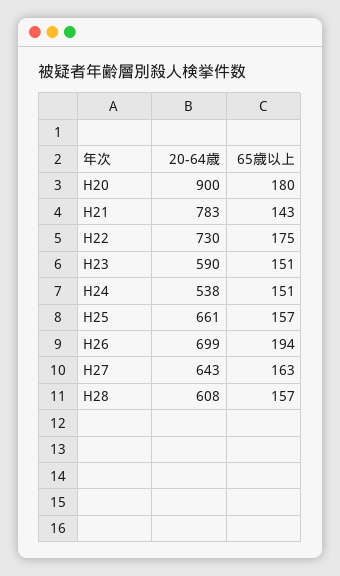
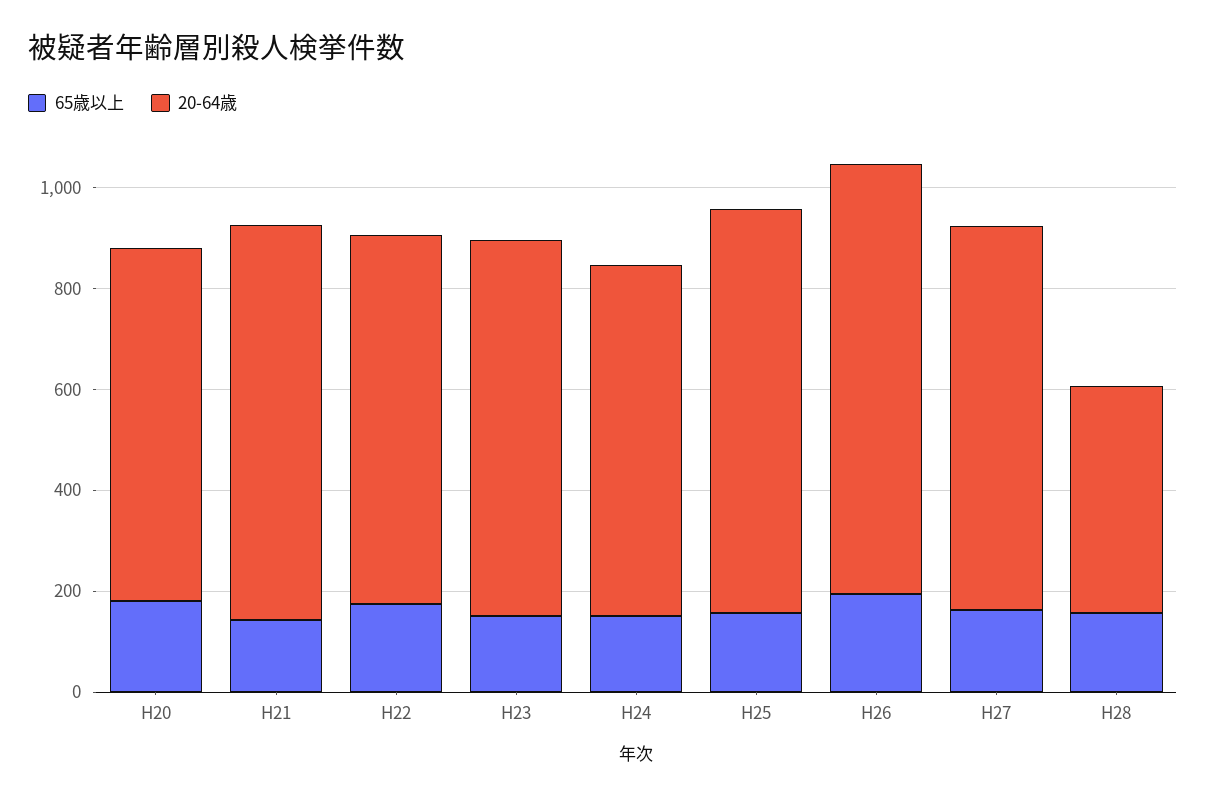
20-64歳, H20: 900 -> 700
20-64歳, H23: 590 -> 750
20-64歳, H24: 538 -> 700
20-64歳, H25: 661 -> 800
20-64歳, H26: 699 -> 850
20-64歳, H27: 643 -> 750
20-64歳, H28: 608 -> 450

